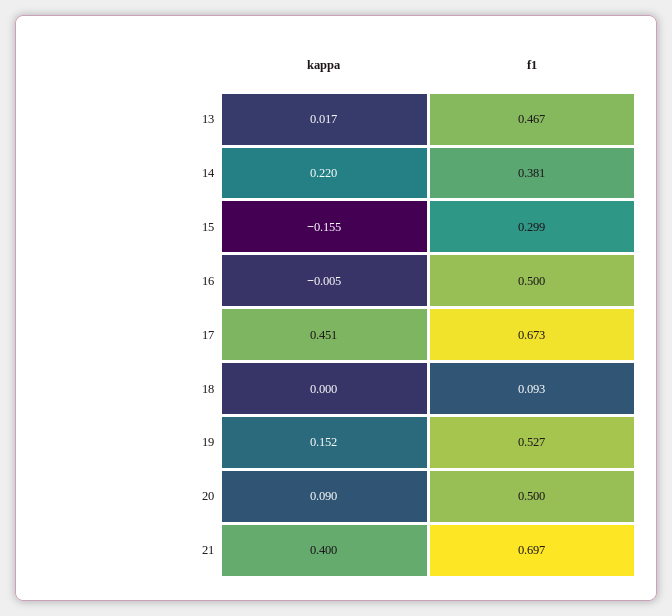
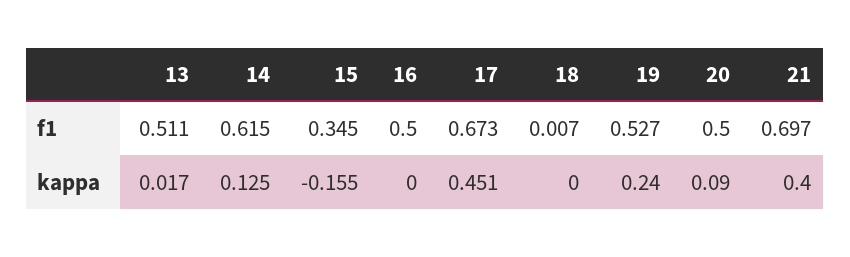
f1, 13: 0.467 -> 0.511
kappa, 14: 0.22 -> 0.125
f1, 14: 0.381 -> 0.615
f1, 15: 0.299 -> 0.345
kappa, 16: -0.005 -> 0
f1, 18: 0.093 -> 0.007
kappa, 19: 0.152 -> 0.24

